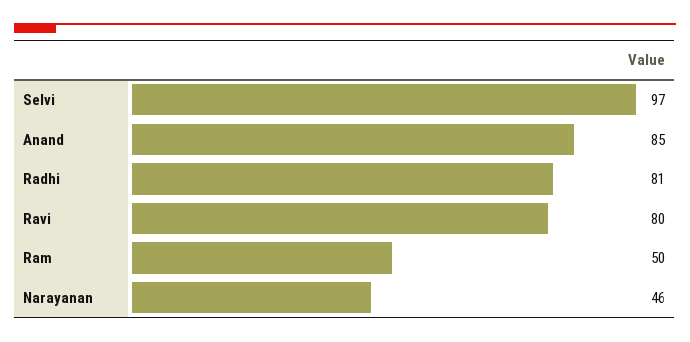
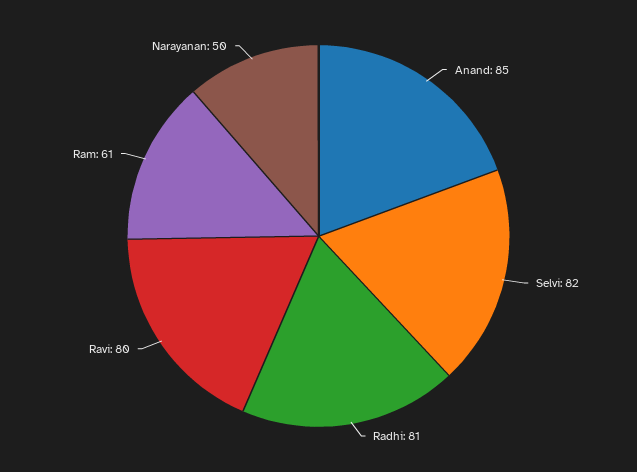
Selvi: 97 -> 82
Ram: 50 -> 61
Narayanan: 46 -> 50

